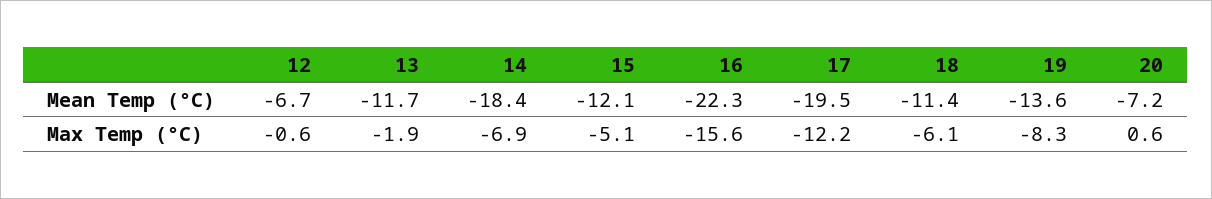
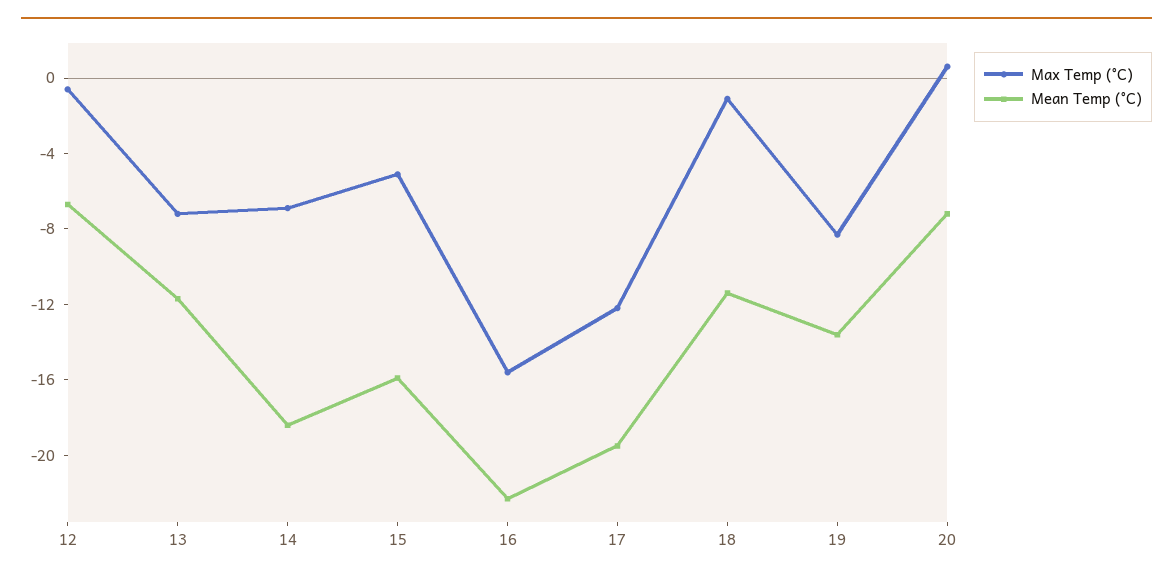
Mean Temp (°C), 15: -12.1 -> -16
Max Temp (°C), 13: -1.9 -> -7
Max Temp (°C), 18: -6.1 -> -1

